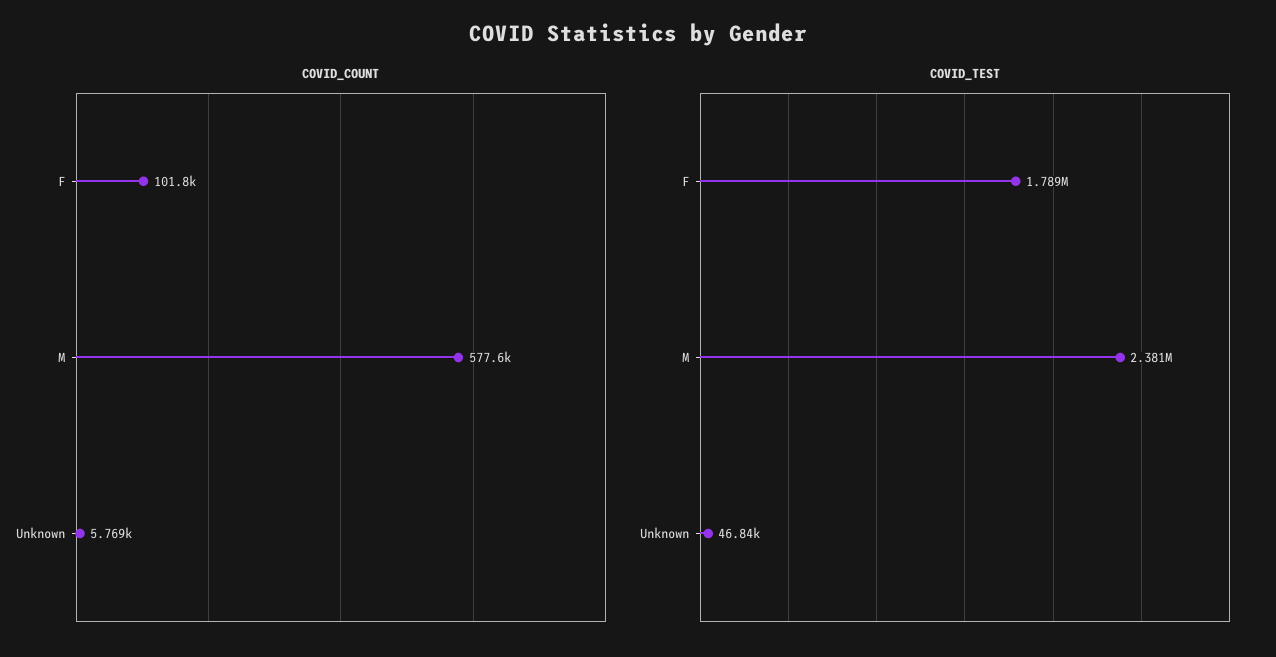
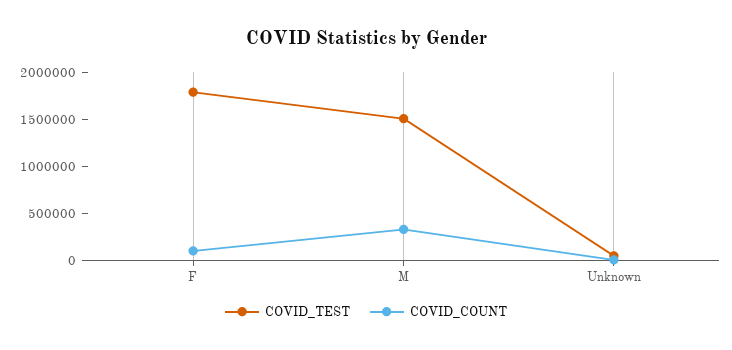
COVID_COUNT, M: 577600 -> 300000
COVID_TEST, M: 2381000 -> 1500000

